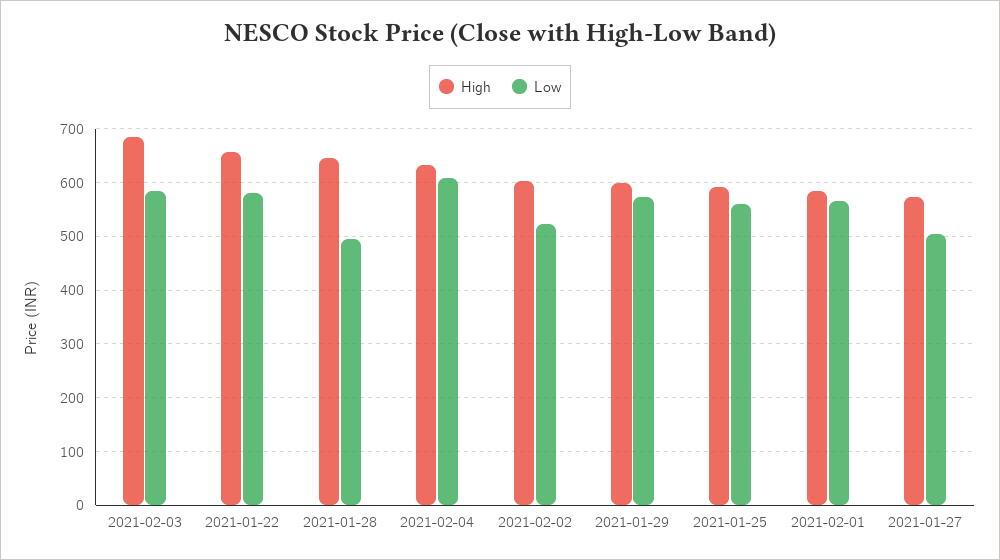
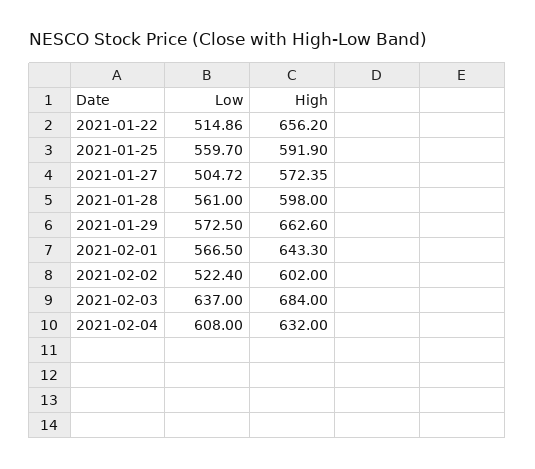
Low, 2021-02-03: 580 -> 637
Low, 2021-01-22: 580 -> 514.86
High, 2021-01-28: 640 -> 598
Low, 2021-01-28: 500 -> 561
High, 2021-01-29: 600 -> 662.6
High, 2021-02-01: 580 -> 643.3

